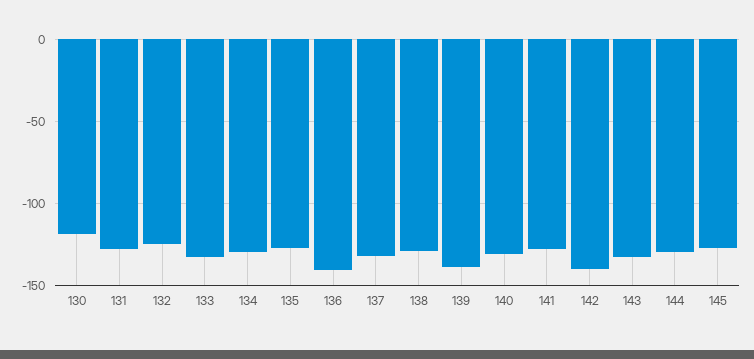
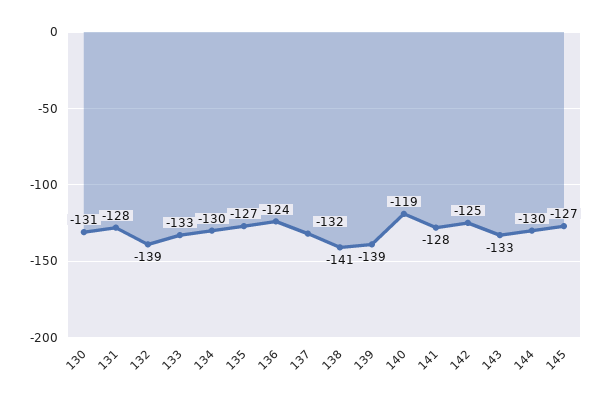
130: -120 -> -131
132: -125 -> -139
136: -140 -> -124
138: -130 -> -141
140: -130 -> -119
142: -140 -> -125

